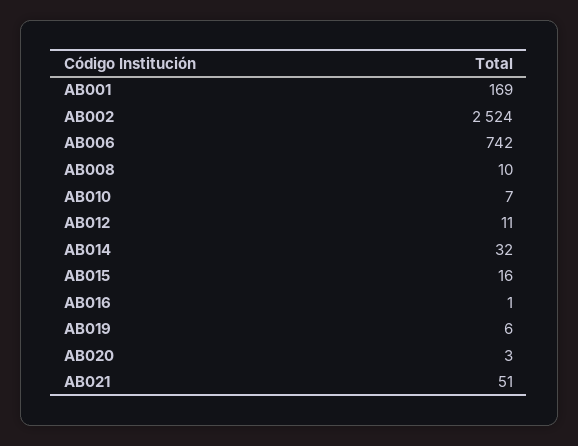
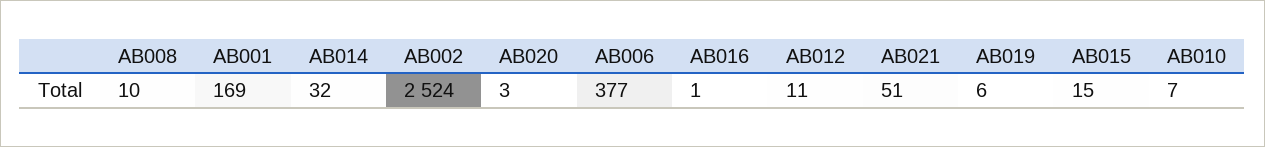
AB006: 742 -> 377
AB015: 16 -> 15

